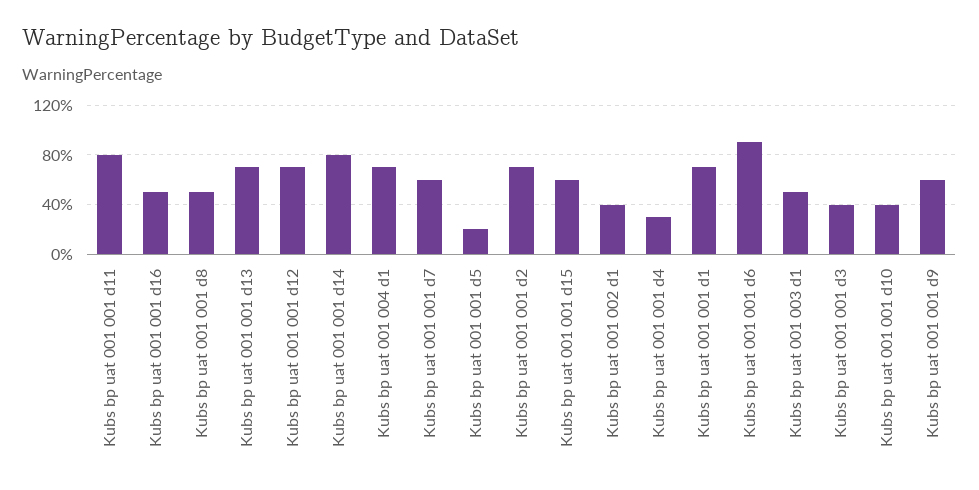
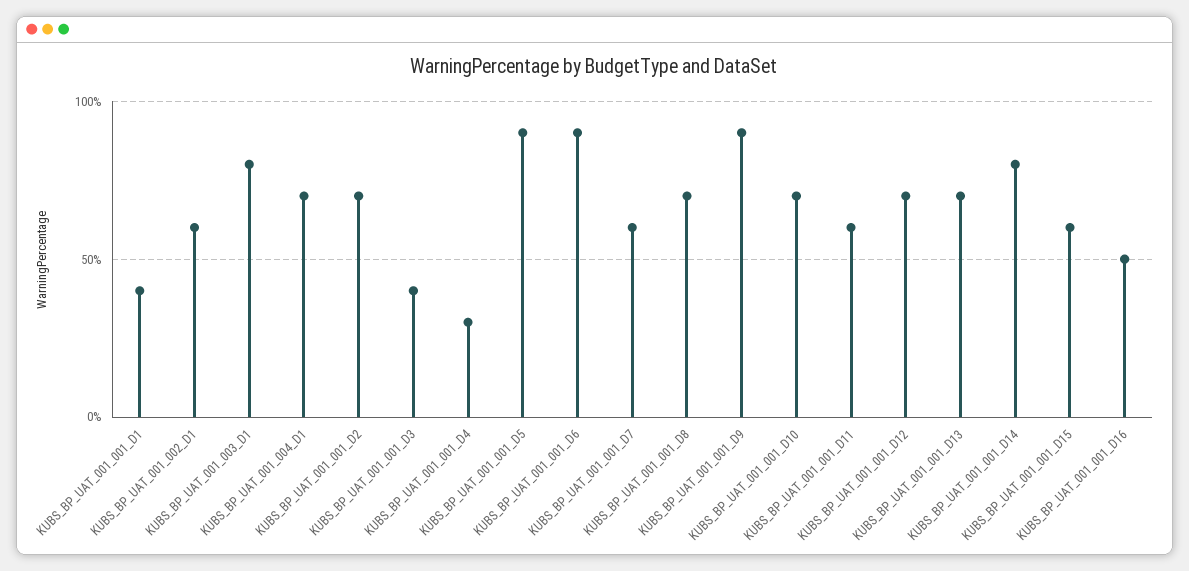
Kubs bp uat 001 001 d11: 80 -> 60
Kubs bp uat 001 001 d8: 50 -> 70
Kubs bp uat 001 001 d5: 20 -> 90
Kubs bp uat 001 002 d1: 40 -> 60
Kubs bp uat 001 001 d1: 70 -> 40
Kubs bp uat 001 003 d1: 50 -> 80
Kubs bp uat 001 001 d10: 40 -> 70
Kubs bp uat 001 001 d9: 60 -> 90

